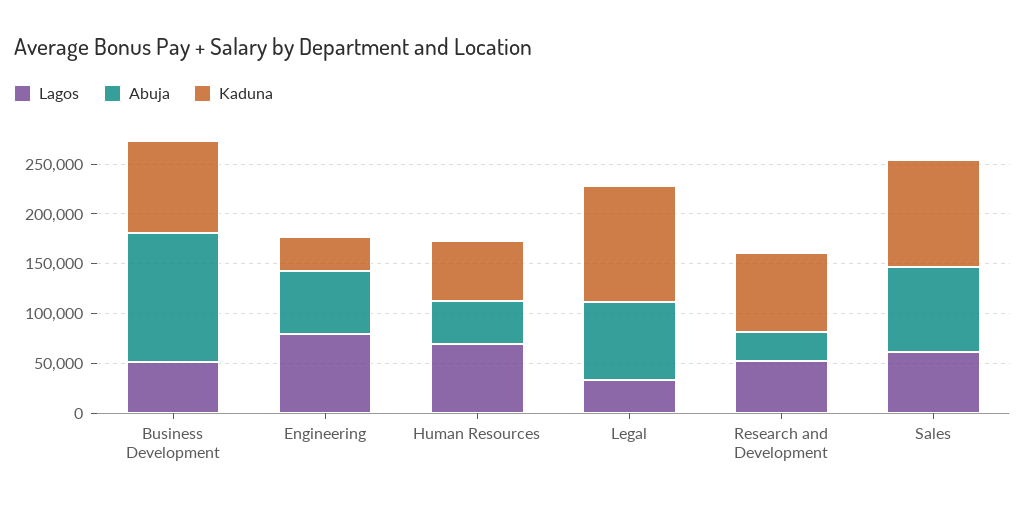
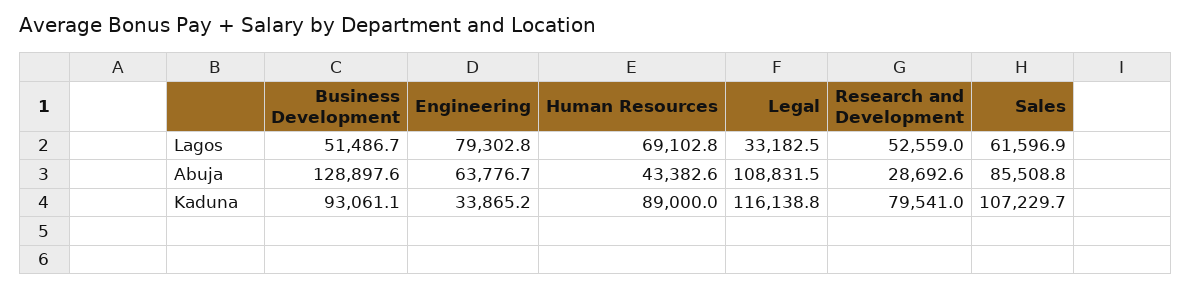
Kaduna, Human Resources: 60000 -> 89000
Abuja, Legal: 80000 -> 108831.5

